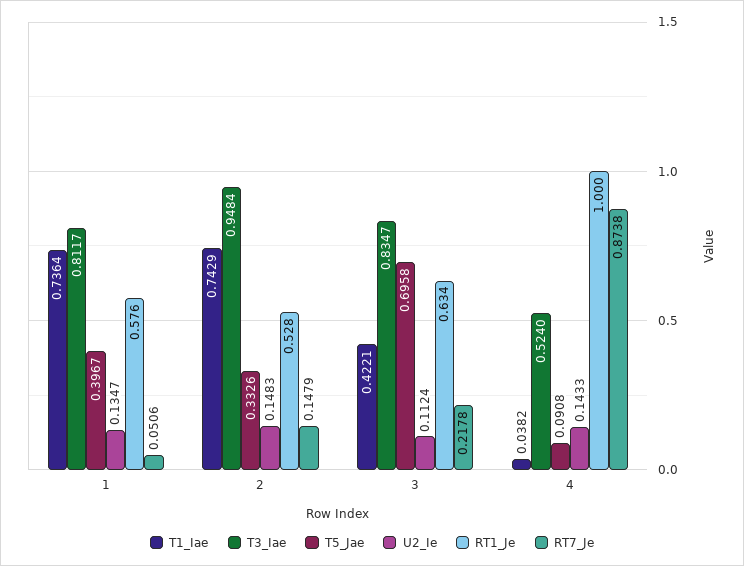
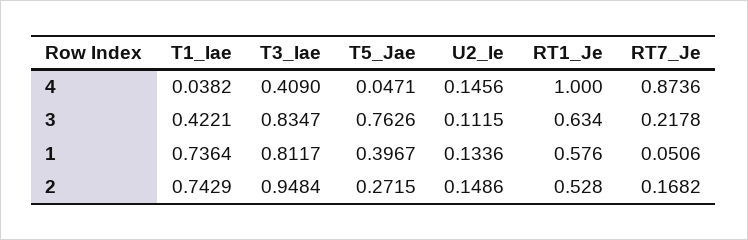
U2_Ie, 1: 0.1347 -> 0.1336
T5_Jae, 2: 0.3326 -> 0.2715
U2_Ie, 2: 0.1483 -> 0.1486
RT7_Je, 2: 0.1479 -> 0.1682
T5_Jae, 3: 0.6958 -> 0.7626
U2_Ie, 3: 0.1124 -> 0.1115
T3_Iae, 4: 0.524 -> 0.409
T5_Jae, 4: 0.0908 -> 0.0471
U2_Ie, 4: 0.1433 -> 0.1456
RT7_Je, 4: 0.8738 -> 0.8736

